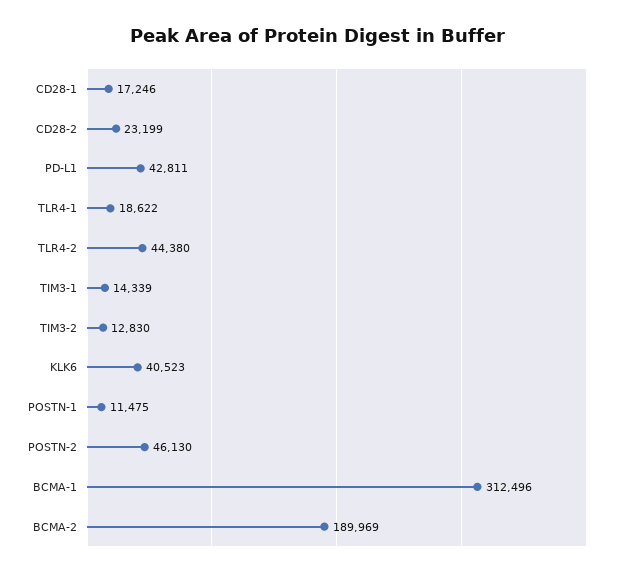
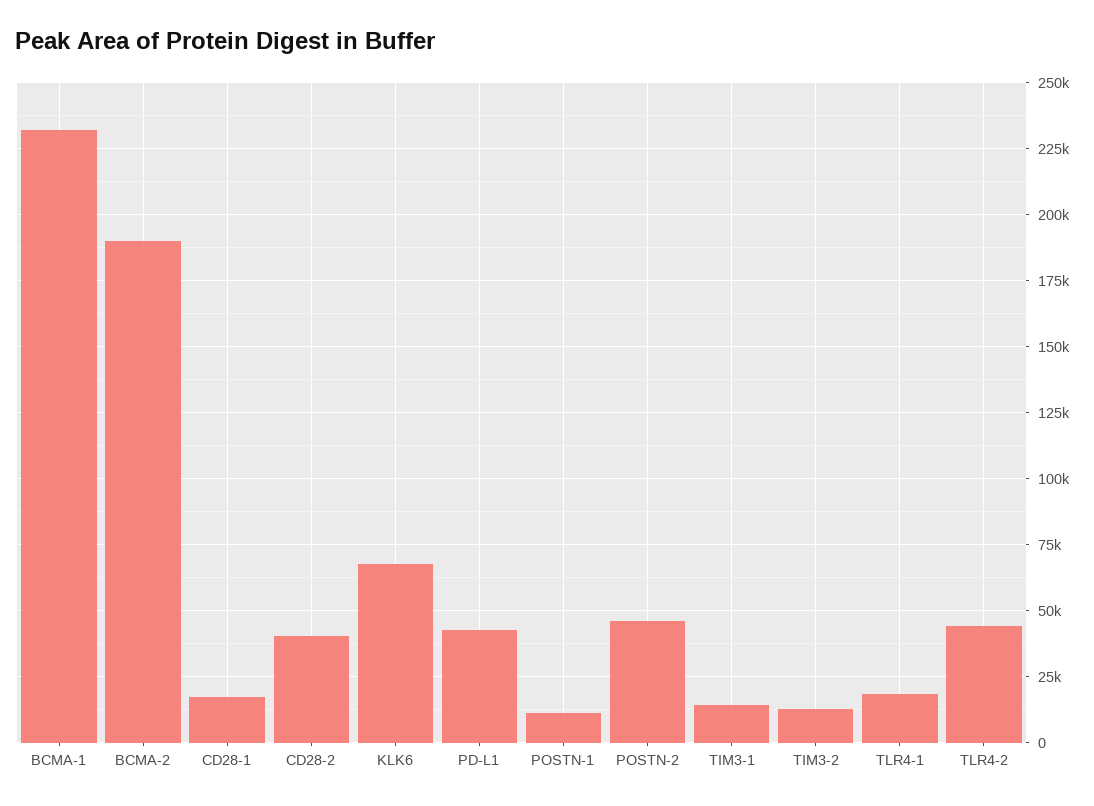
CD28-2: 23199 -> 40000
KLK6: 40523 -> 67500
BCMA-1: 312496 -> 232500

